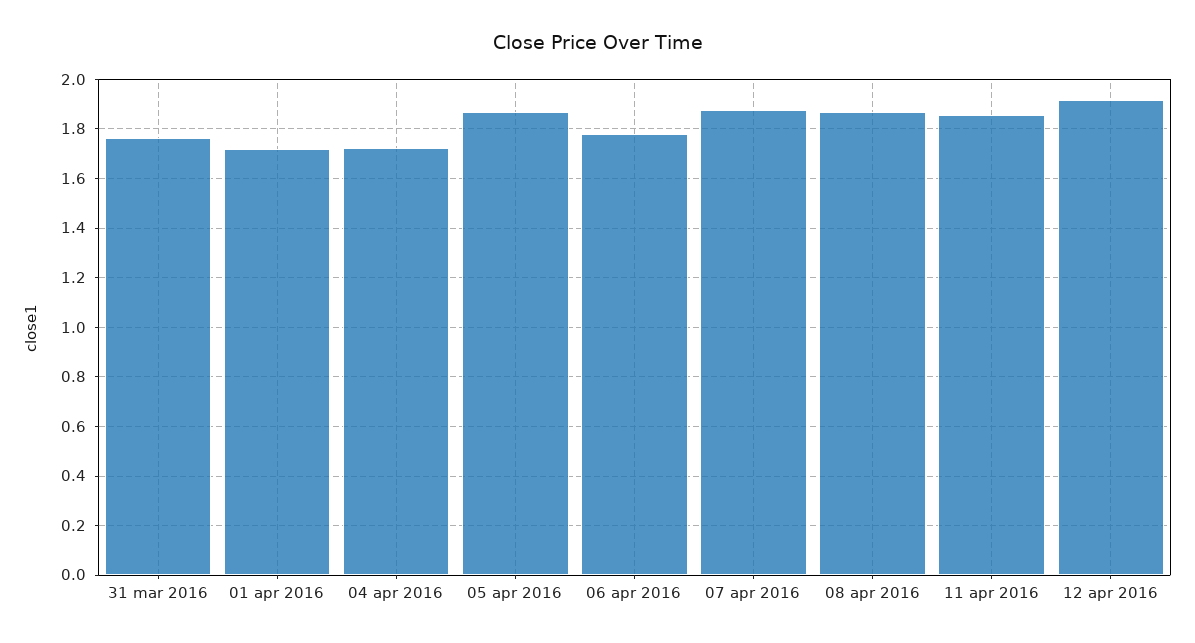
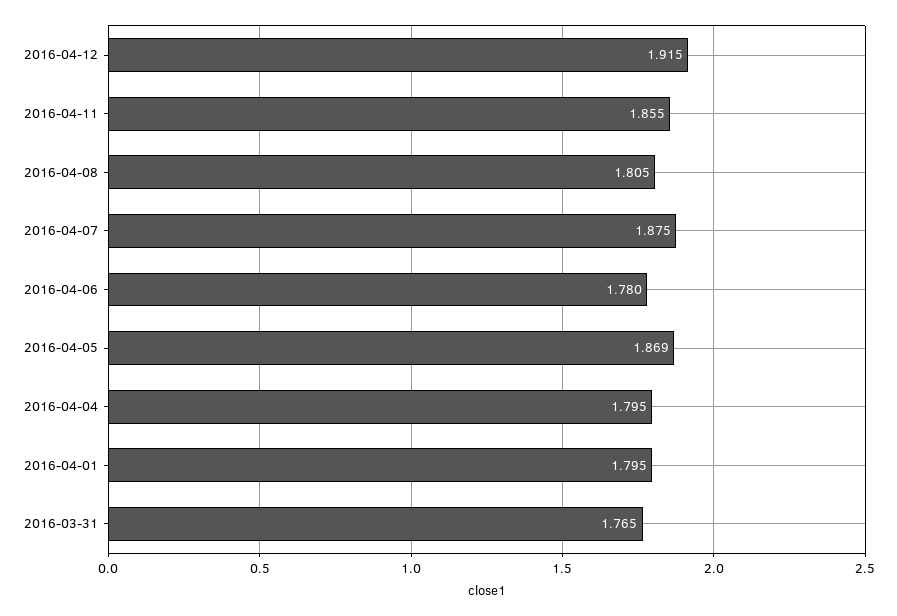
01 apr 2016: 1.725 -> 1.795
04 apr 2016: 1.725 -> 1.795
08 apr 2016: 1.875 -> 1.805

